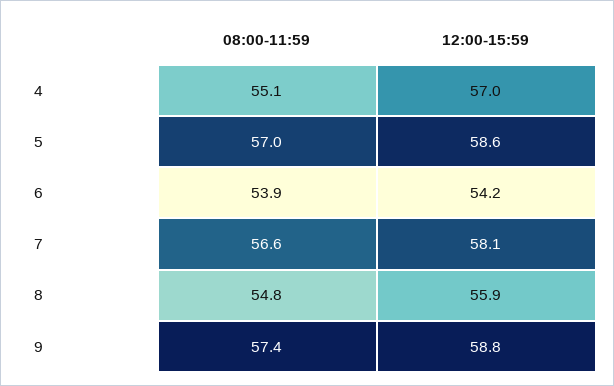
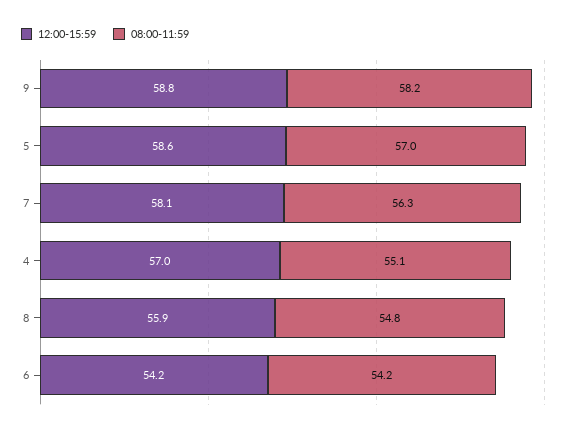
08:00-11:59, 6: 53.9 -> 54.2
08:00-11:59, 7: 56.6 -> 56.3
08:00-11:59, 9: 57.4 -> 58.2

